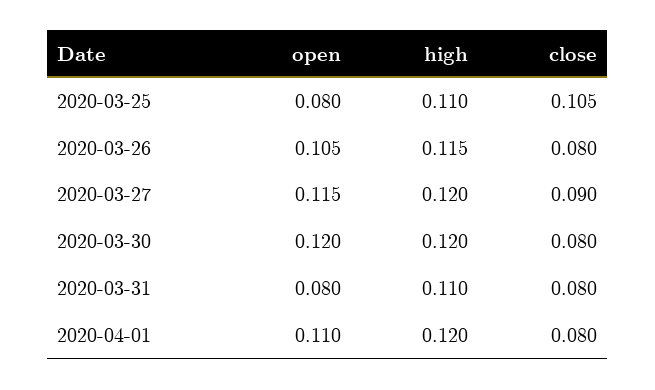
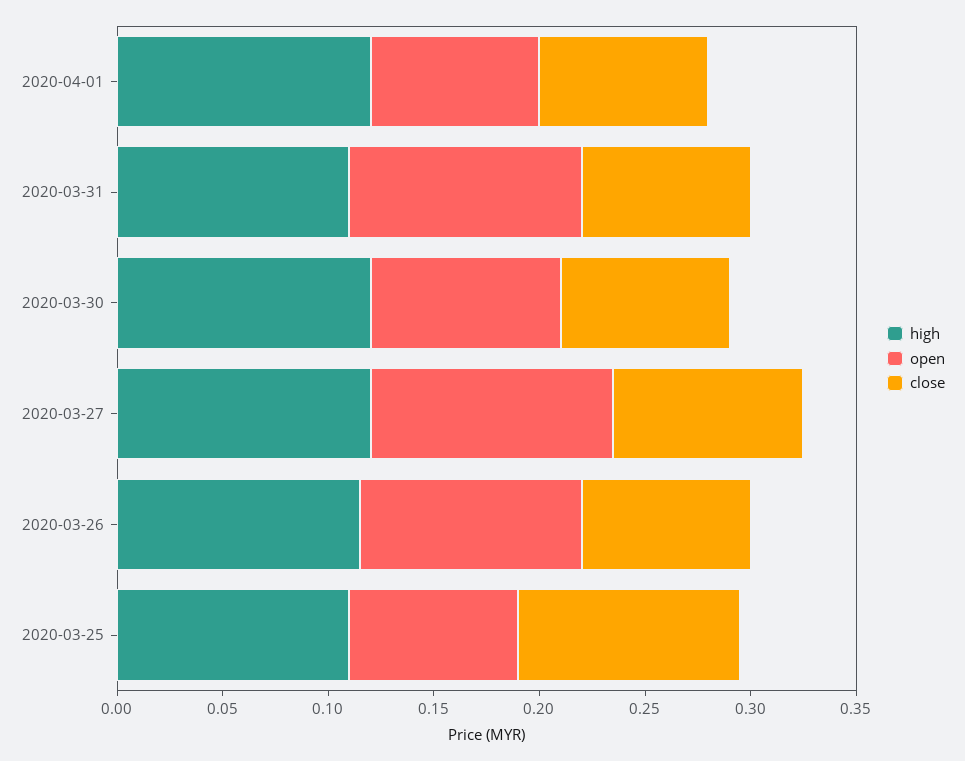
open, 2020-03-30: 0.12 -> 0.09
open, 2020-03-31: 0.08 -> 0.11
open, 2020-04-01: 0.11 -> 0.08

